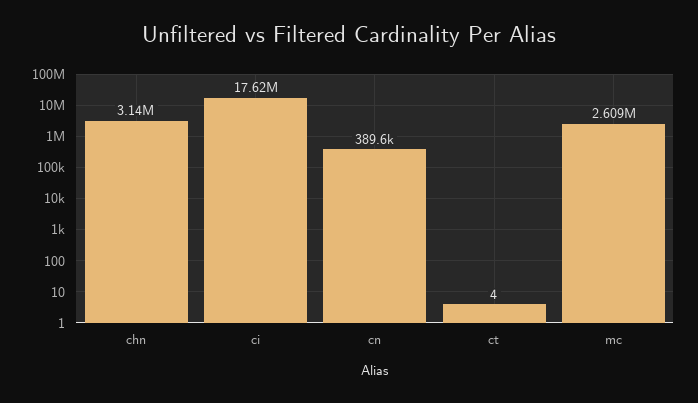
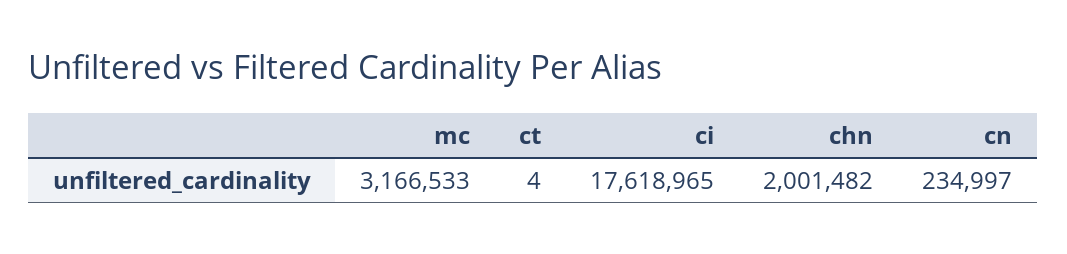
chn: 3140000 -> 2001482
cn: 389600 -> 234997
mc: 2609000 -> 3166533

